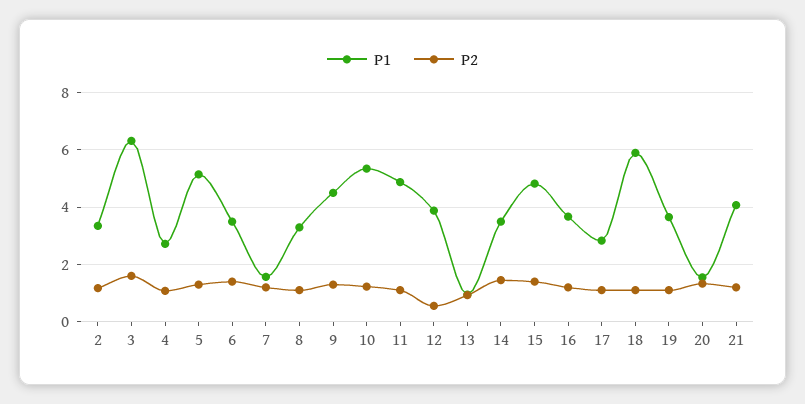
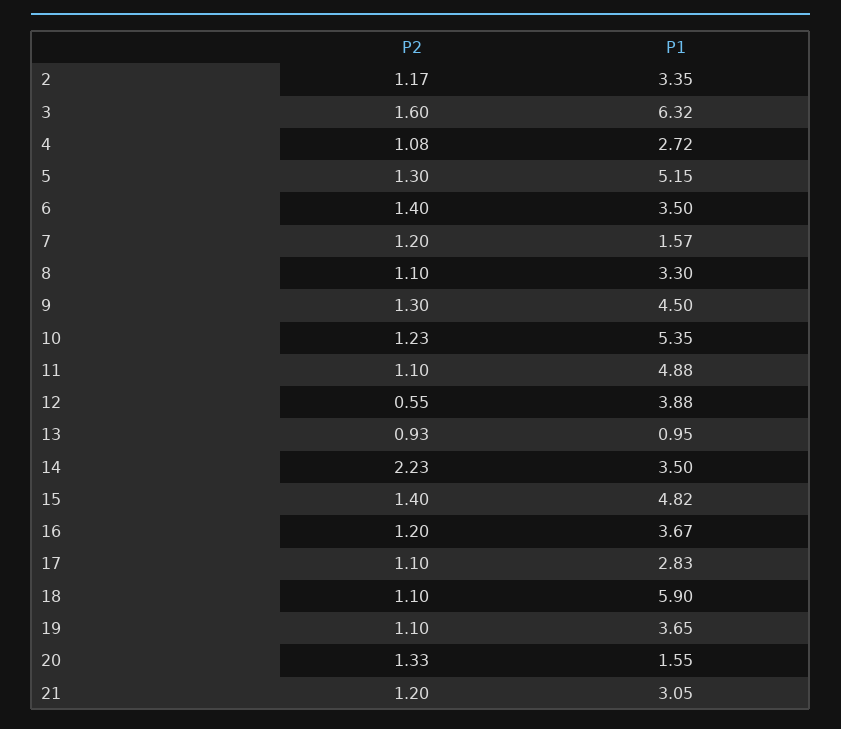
P2, 14: 1.5 -> 2.23
P1, 21: 4 -> 3.05

